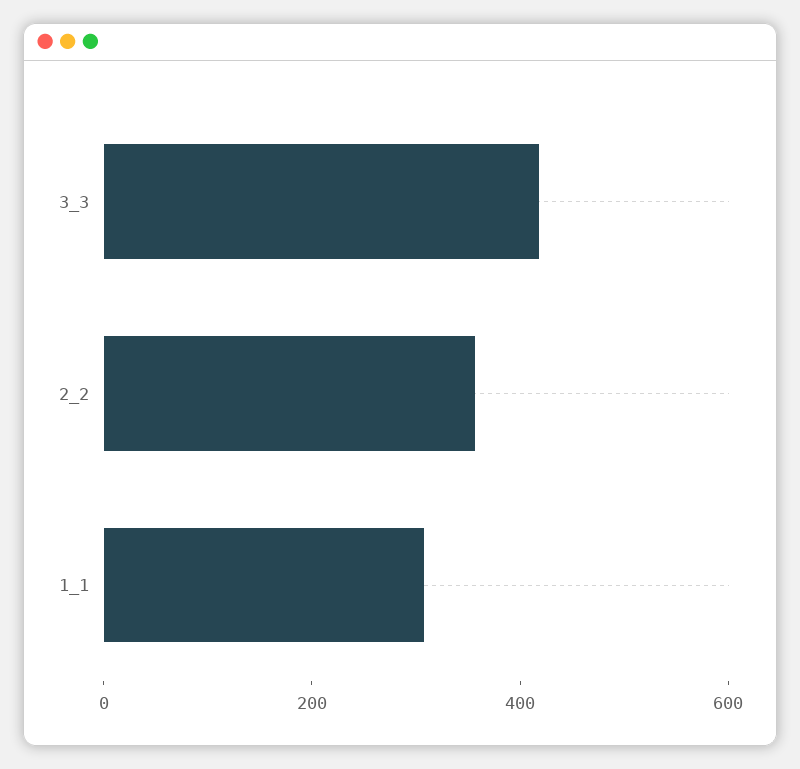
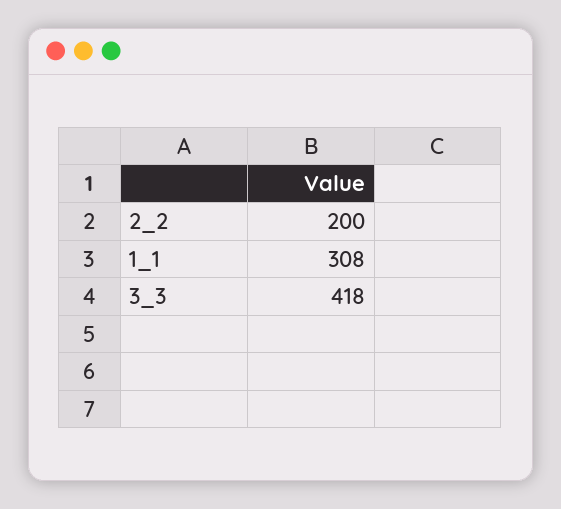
2_2: 350 -> 200

